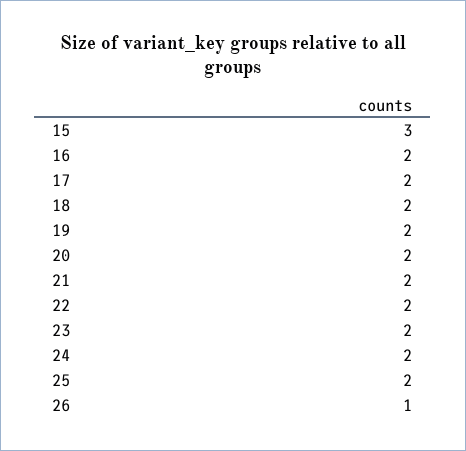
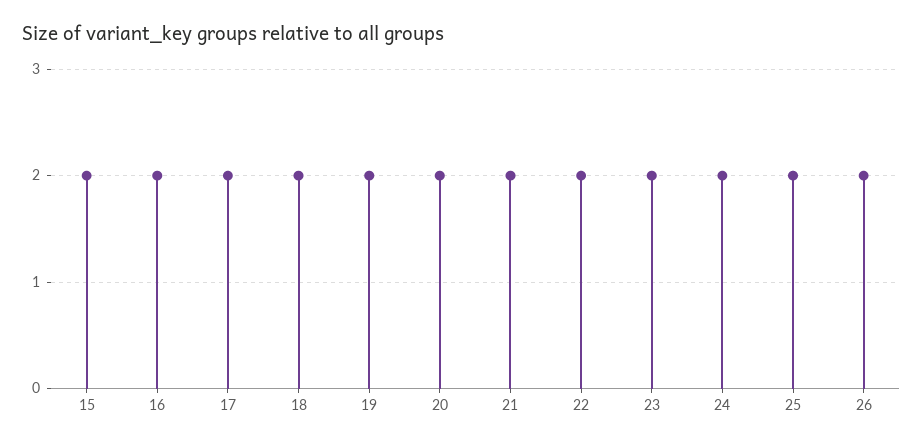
15: 3 -> 2
26: 1 -> 2

